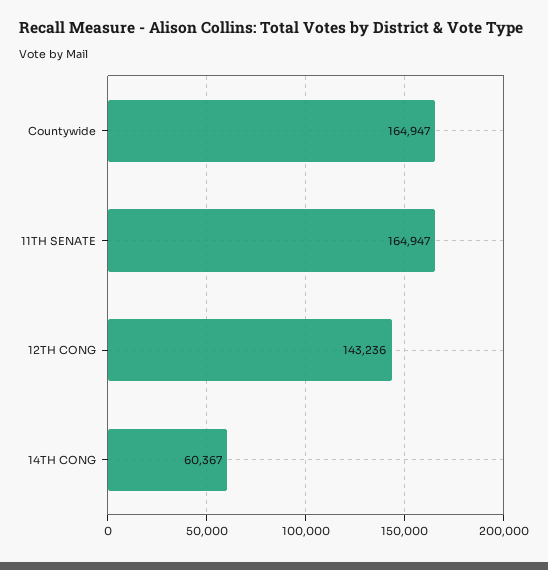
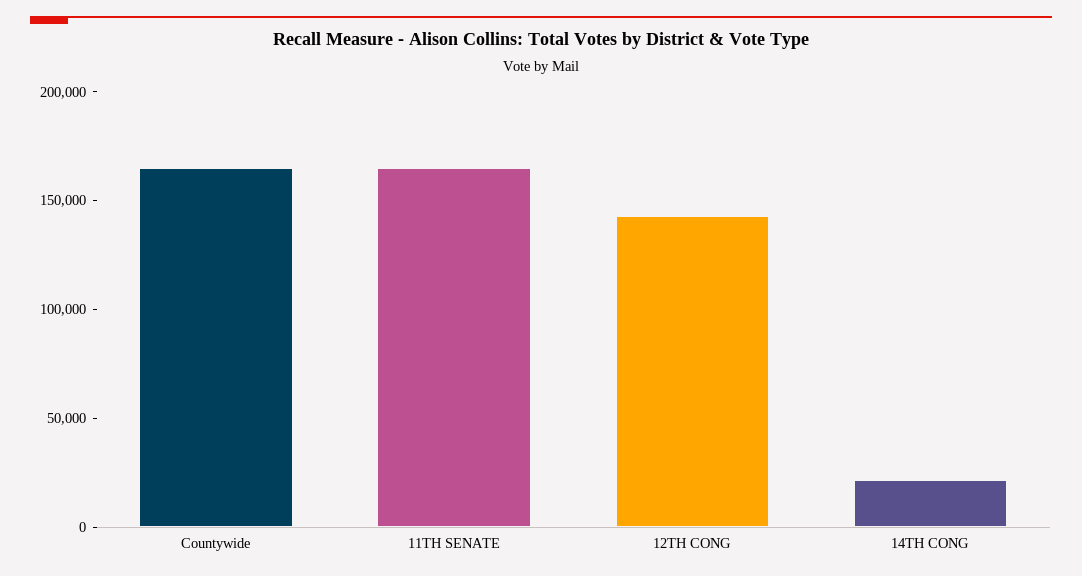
14TH CONG: 60367 -> 20000

